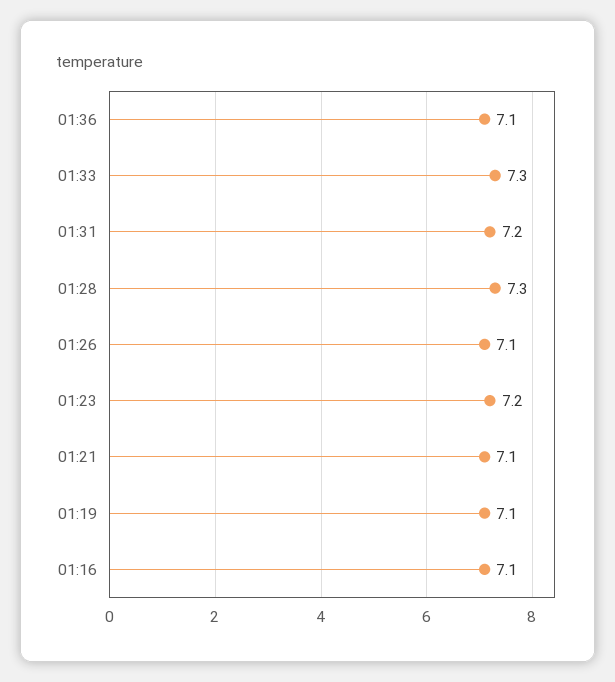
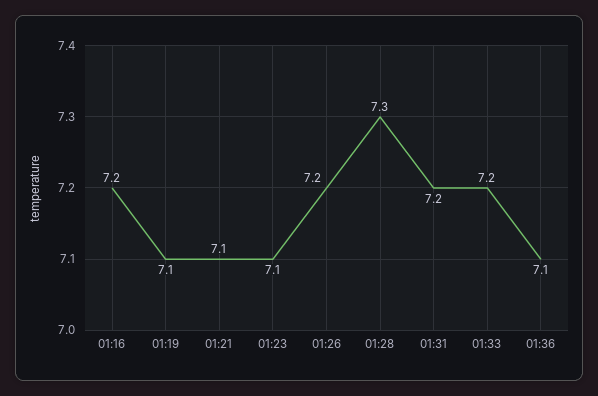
01:33: 7.3 -> 7.2
01:26: 7.1 -> 7.2
01:23: 7.2 -> 7.1
01:16: 7.1 -> 7.2

